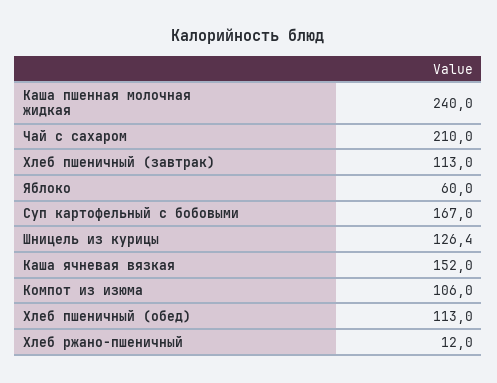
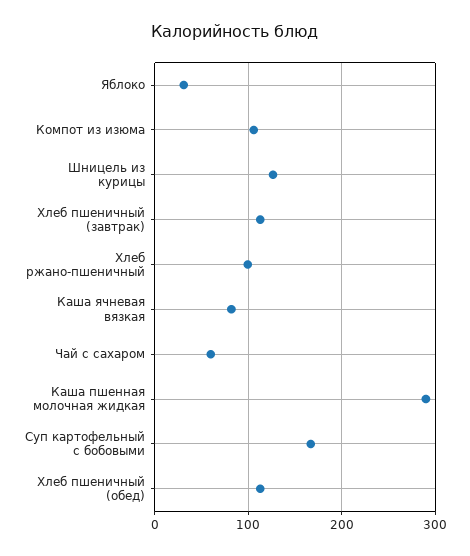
Каша пшенная молочная жидкая: 240 -> 290
Чай с сахаром: 210 -> 60
Яблоко: 60 -> 30
Каша ячневая вязкая: 152 -> 80
Хлеб ржано-пшеничный: 12 -> 100

